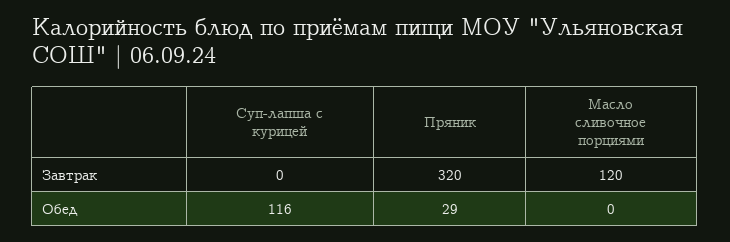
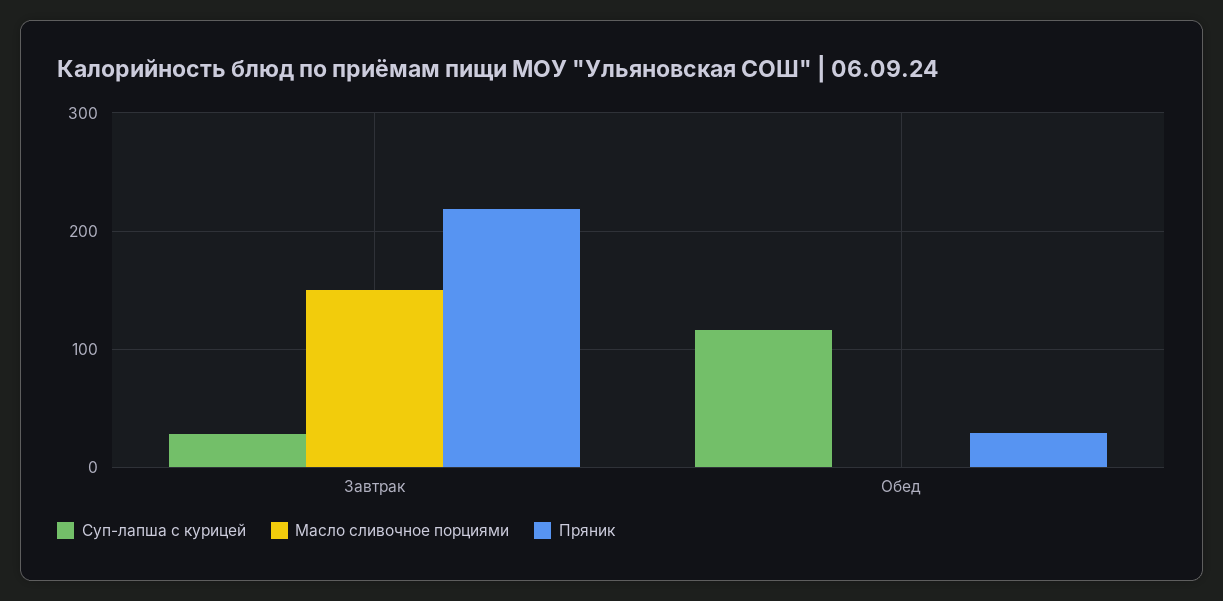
Суп-лапша с курицей, Завтрак: 0 -> 30
Пряник, Завтрак: 320 -> 220
Масло сливочное порциями, Завтрак: 120 -> 150

